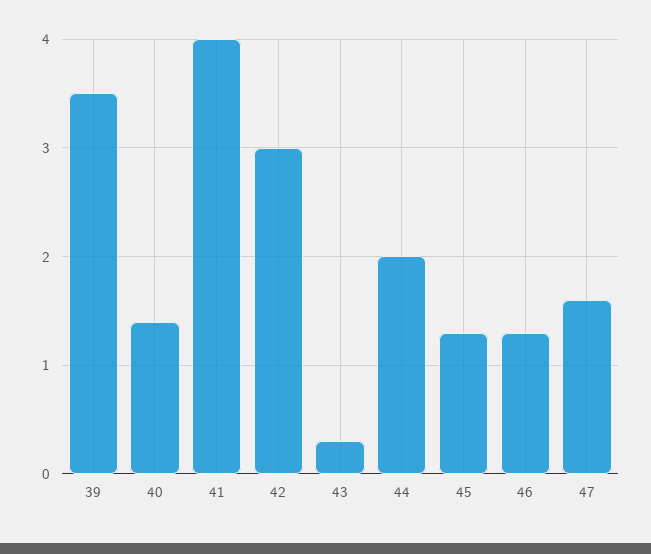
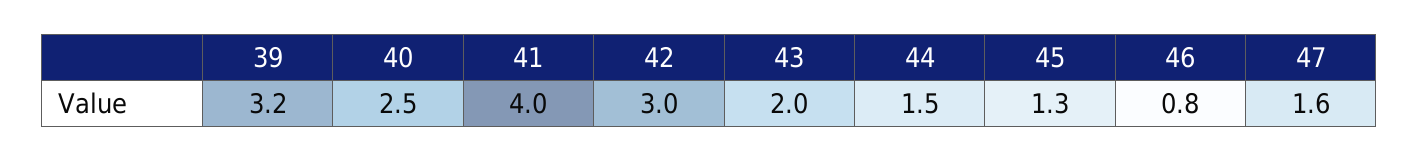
39: 3.5 -> 3.2
40: 1.4 -> 2.5
43: 0.3 -> 2
44: 2 -> 1.5
46: 1.3 -> 0.8

